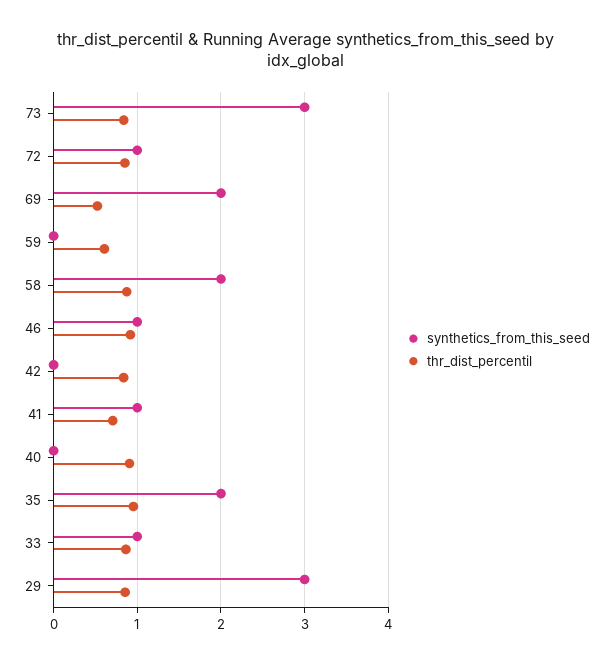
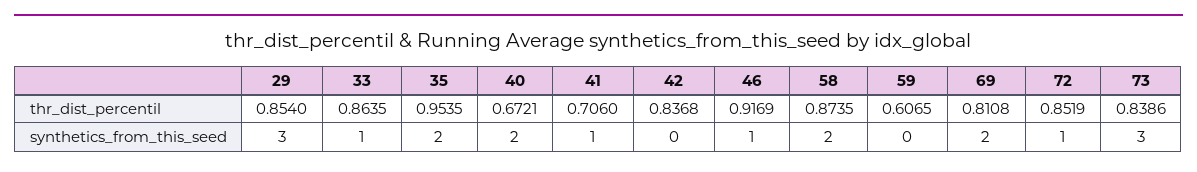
thr_dist_percentil, 69: 0.5 -> 0.8108
synthetics_from_this_seed, 40: 0 -> 2
thr_dist_percentil, 40: 0.9 -> 0.6721

